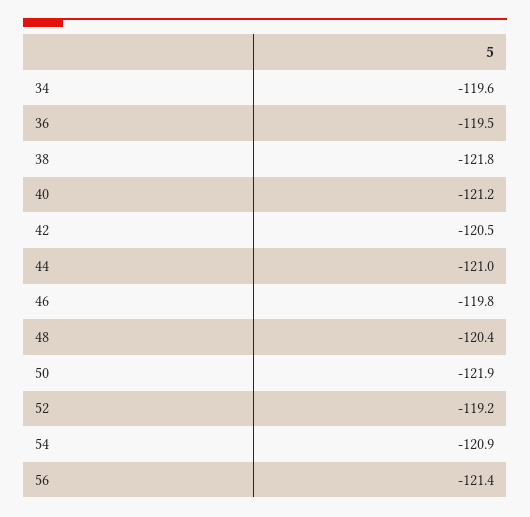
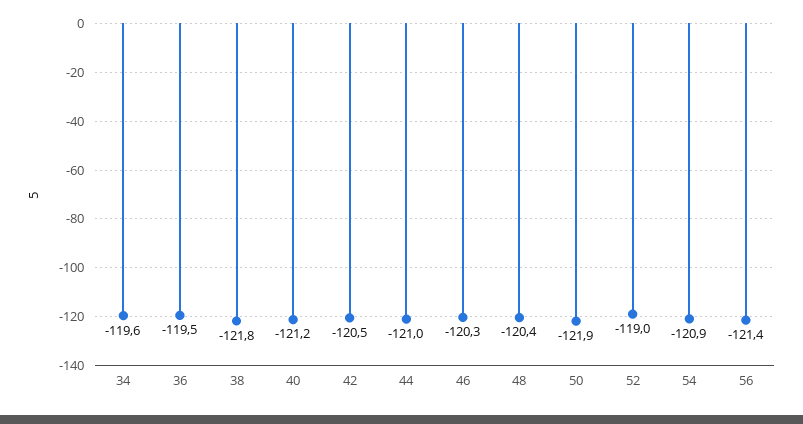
46: -119.8 -> -120.3
52: -119.2 -> -119

